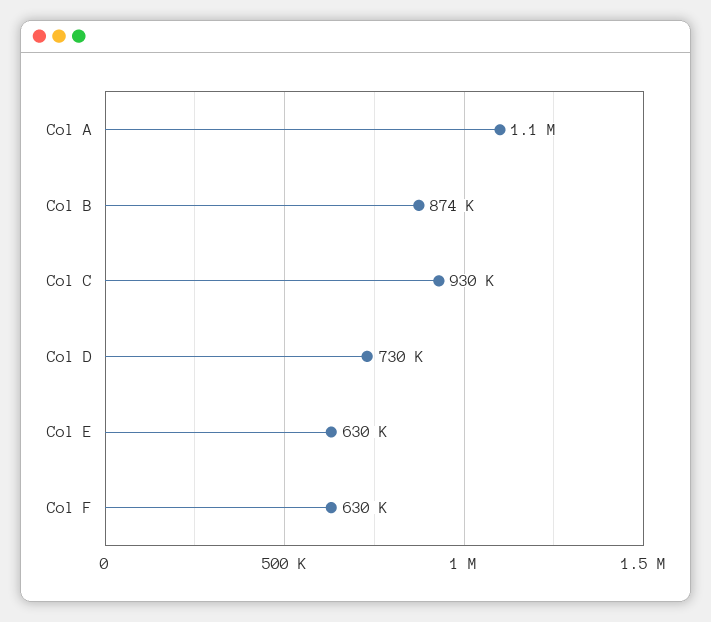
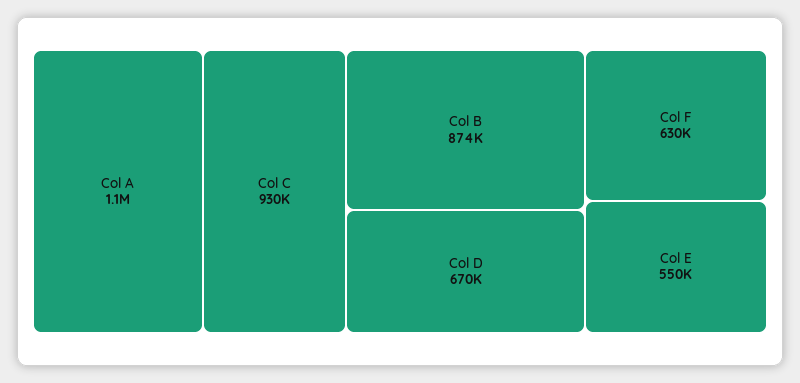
Col D: 730000 -> 670000
Col E: 630000 -> 550000

